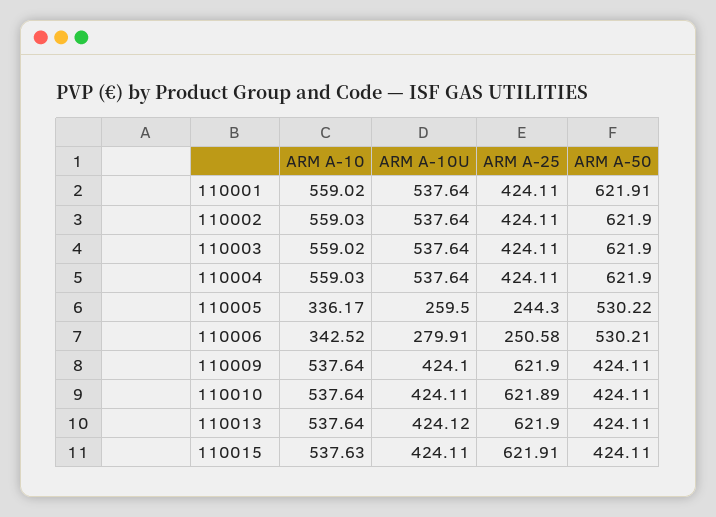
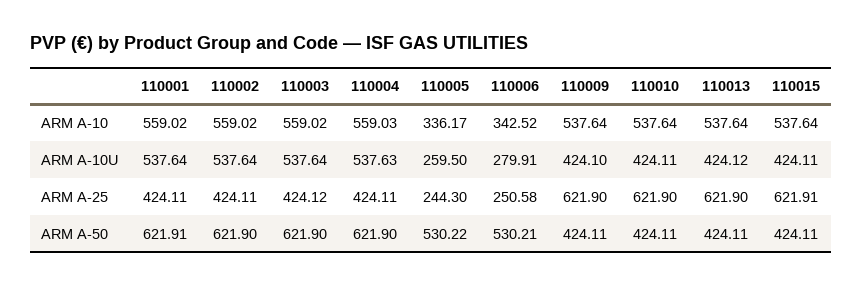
ARM A-10, 110002: 559.03 -> 559.02
ARM A-25, 110003: 424.11 -> 424.12
ARM A-10U, 110004: 537.64 -> 537.63
ARM A-25, 110010: 621.89 -> 621.9
ARM A-10, 110015: 537.63 -> 537.64

